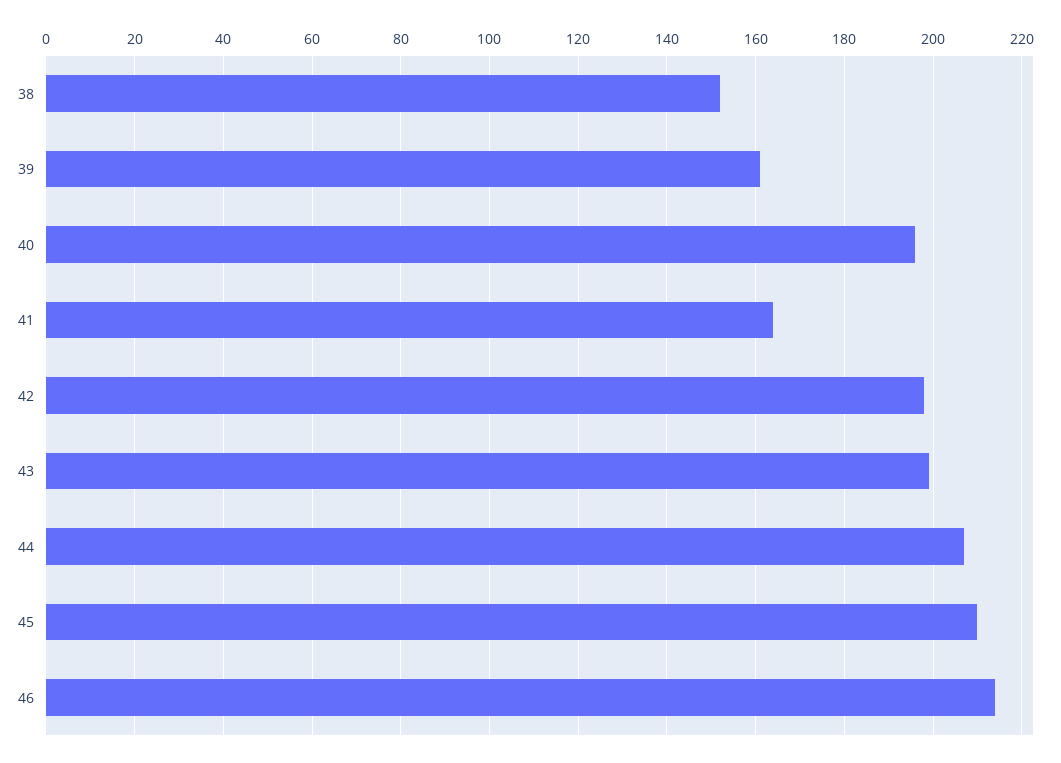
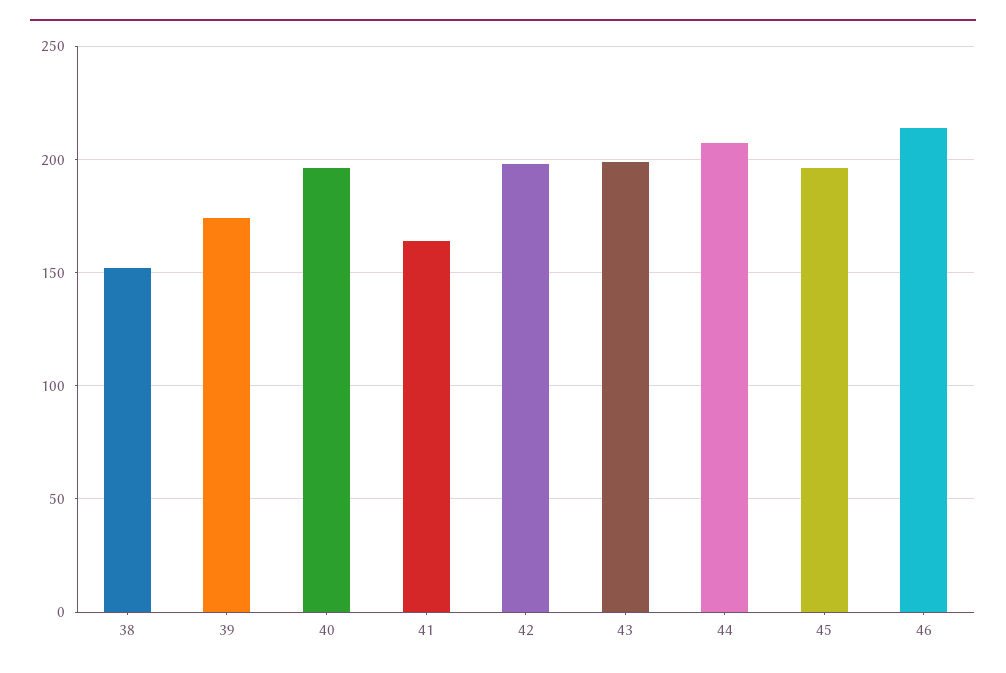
39: 160 -> 175
45: 210 -> 195

